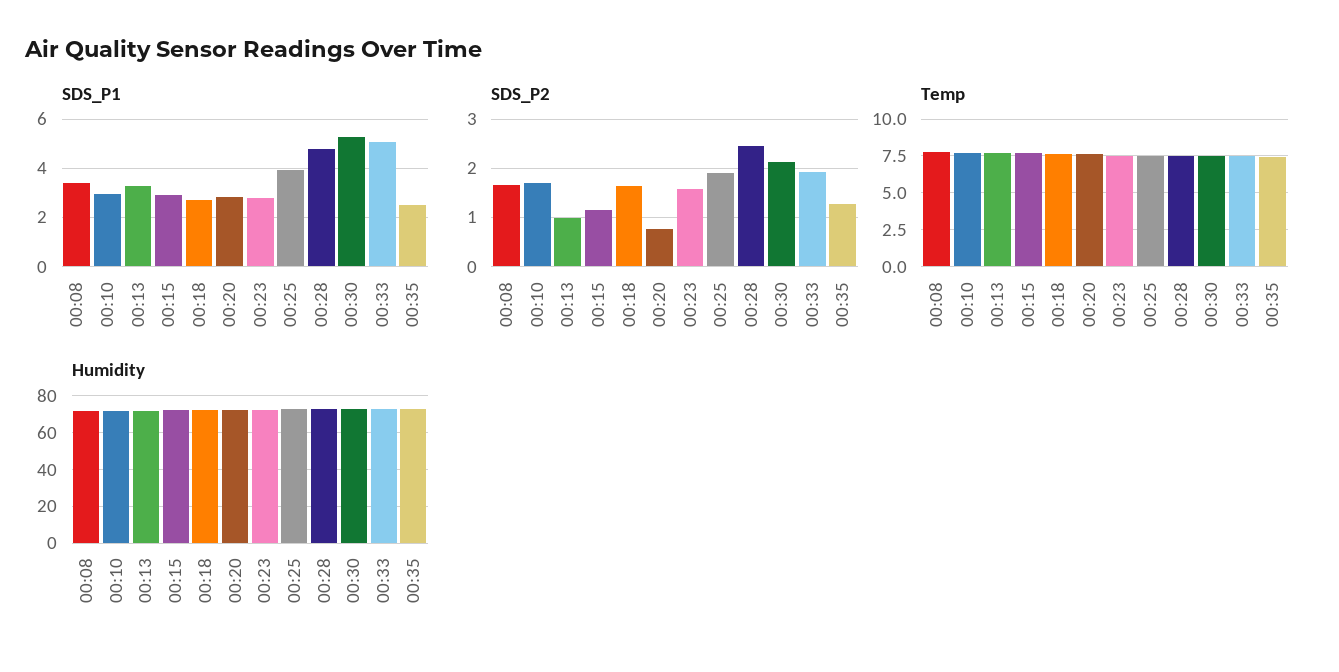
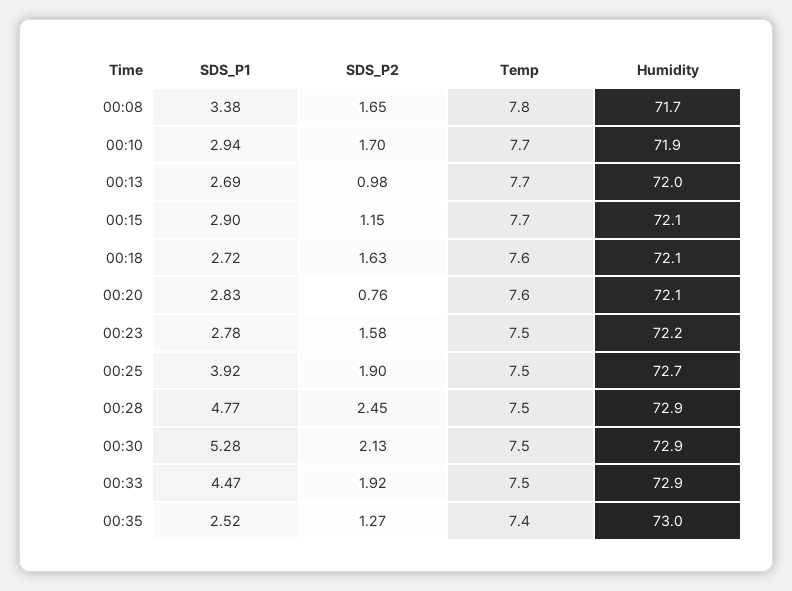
SDS_P1, 00:13: 3.25 -> 2.69
SDS_P1, 00:33: 5 -> 4.47

